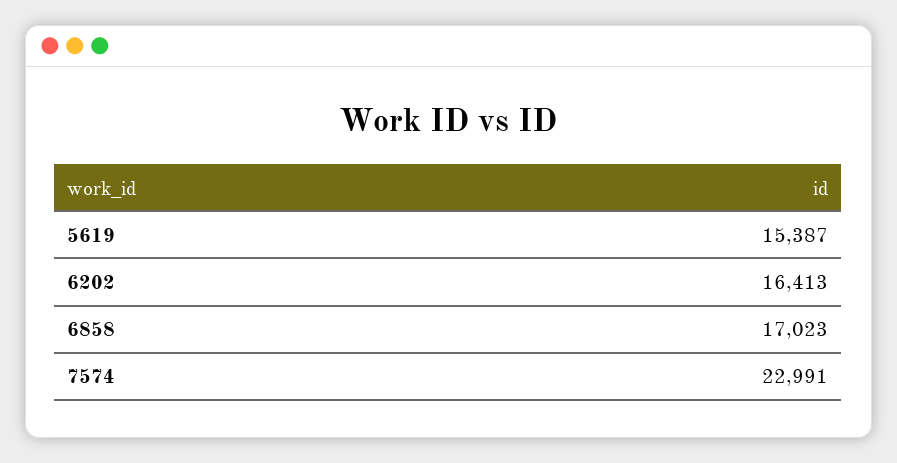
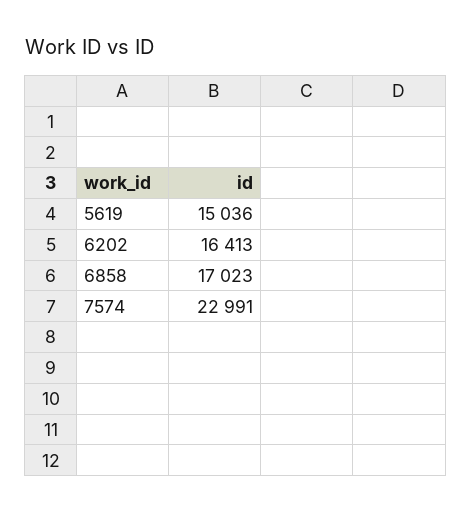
5619: 15387 -> 15036

